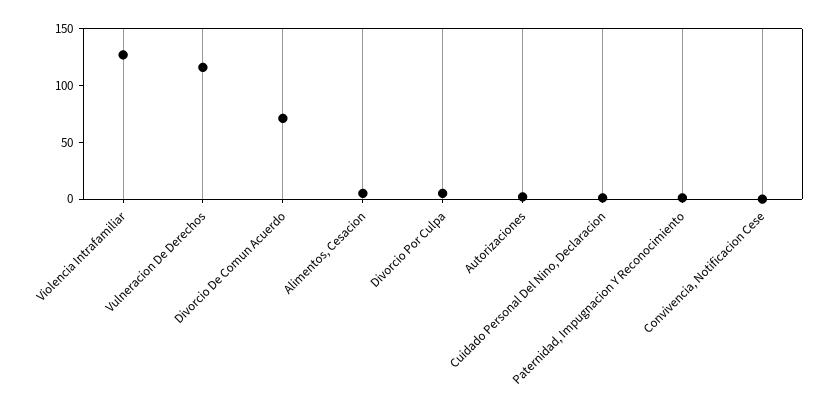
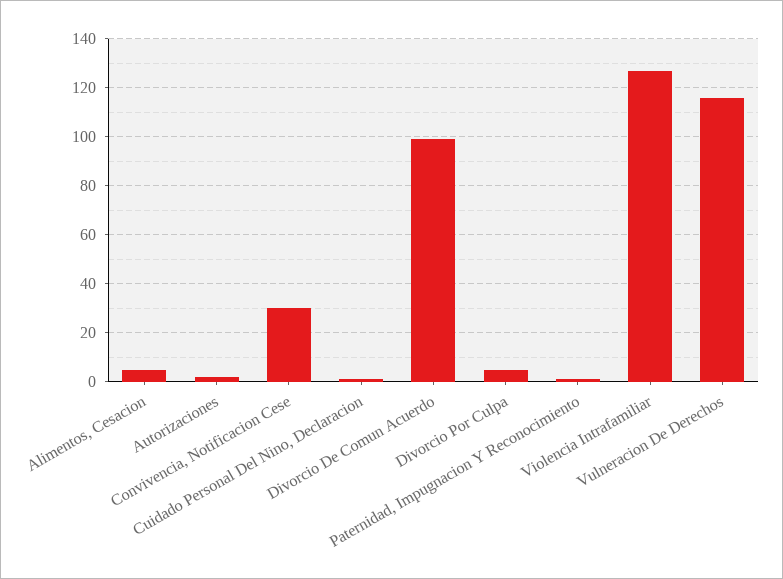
Divorcio De Comun Acuerdo: 70 -> 100
Convivencia, Notificacion Cese: 0 -> 30

